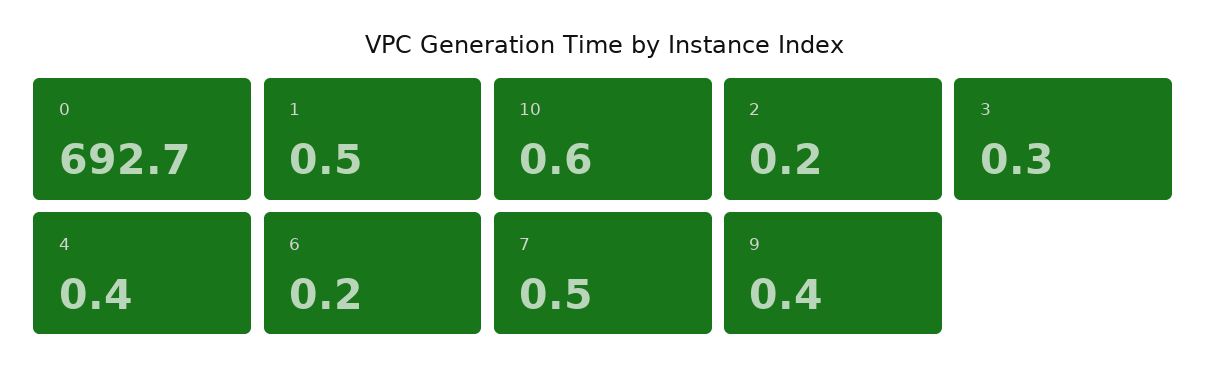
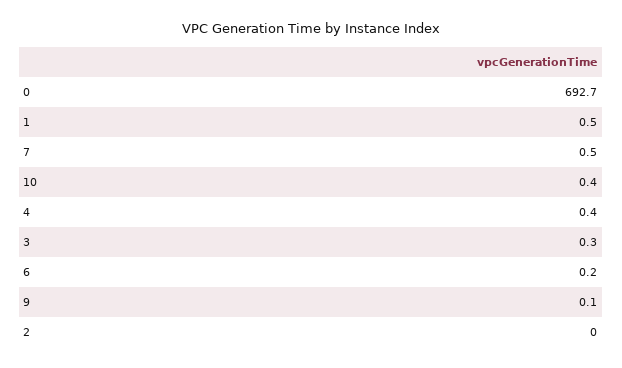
10: 0.6 -> 0.4
2: 0.2 -> 0
9: 0.4 -> 0.1

